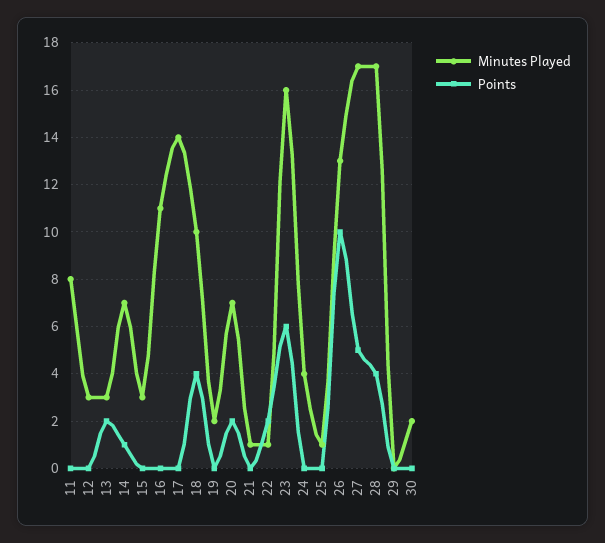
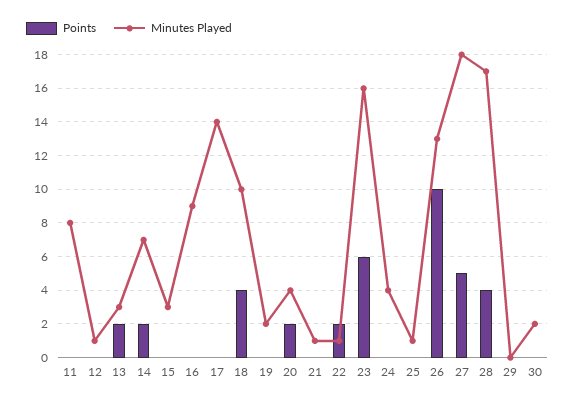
Minutes Played, 12: 3 -> 1
Points, 14: 1 -> 2
Minutes Played, 16: 11 -> 9
Minutes Played, 20: 7 -> 4
Minutes Played, 27: 17 -> 18

